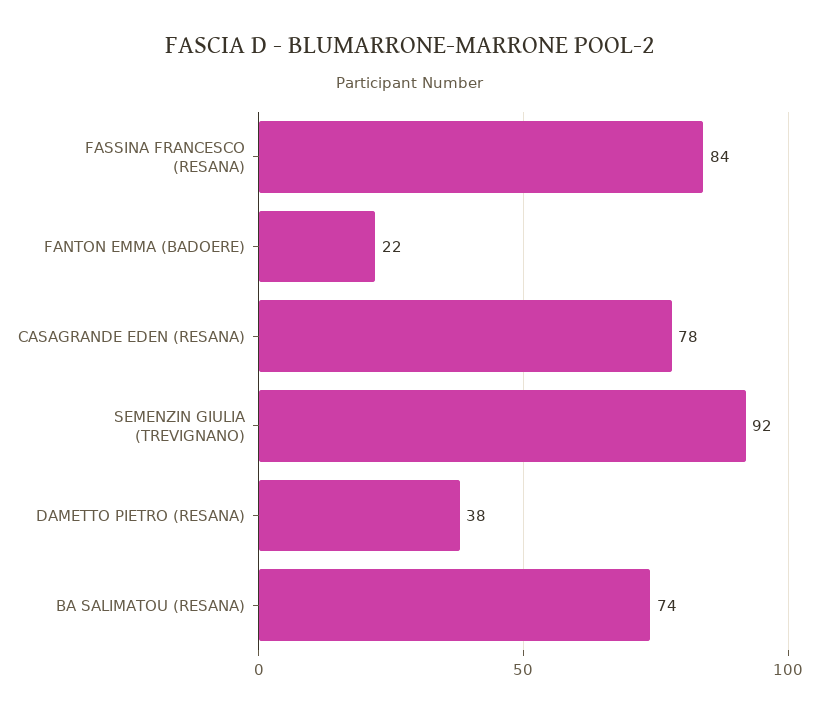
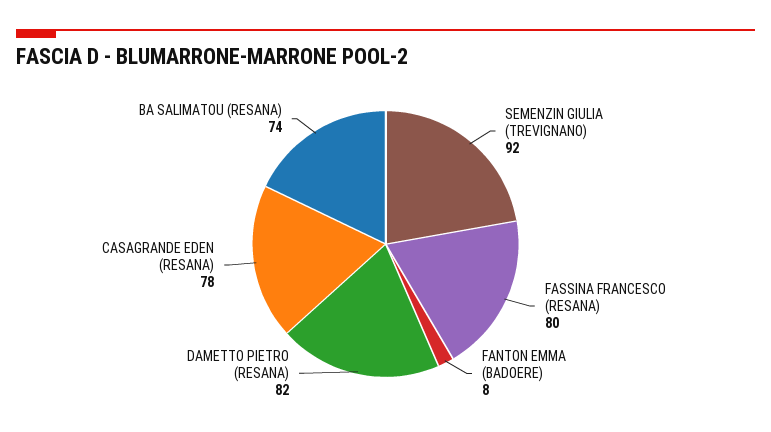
FASSINA FRANCESCO (RESANA): 84 -> 80
FANTON EMMA (BADOERE): 22 -> 8
DAMETTO PIETRO (RESANA): 38 -> 82

